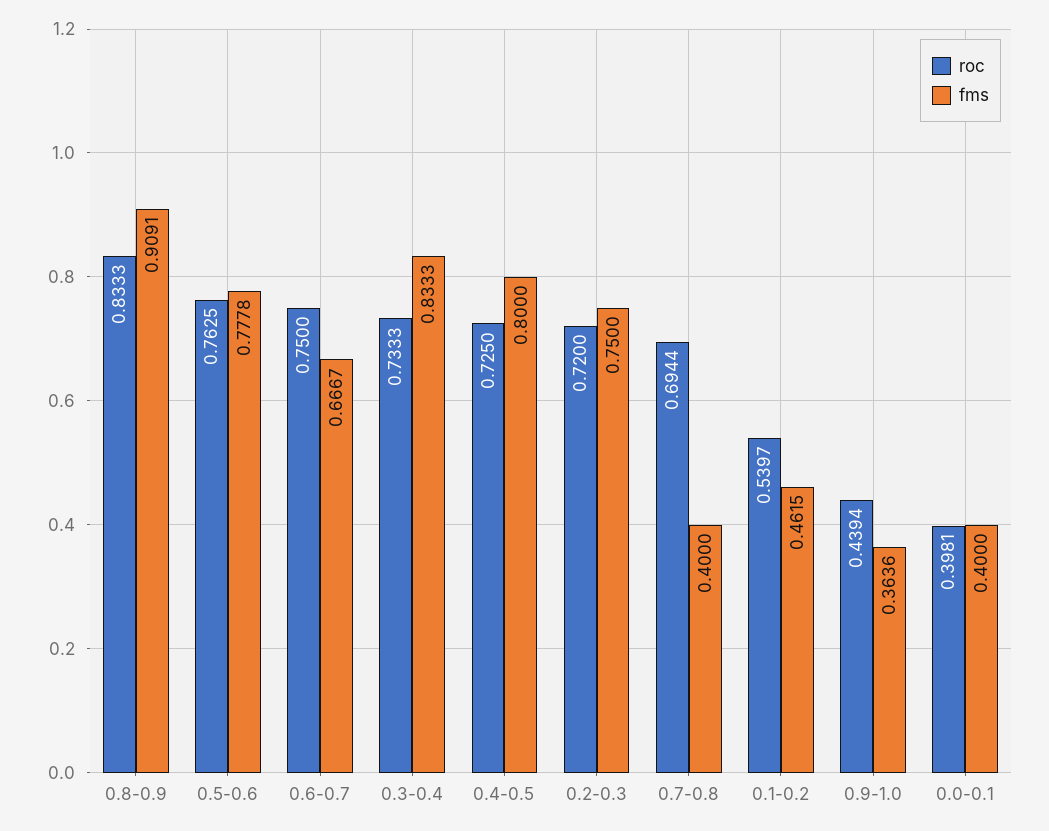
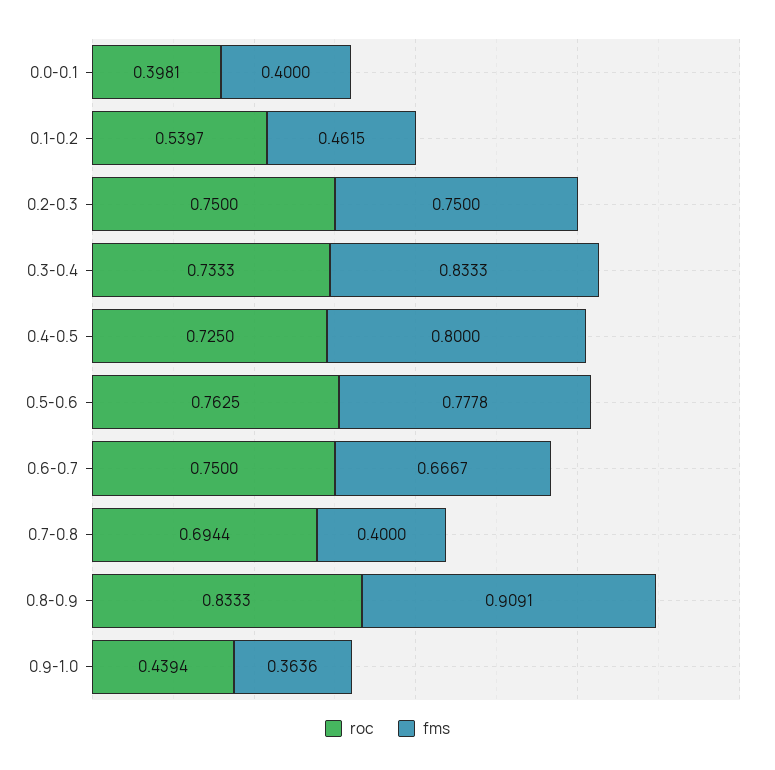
roc, 0.2-0.3: 0.72 -> 0.75

